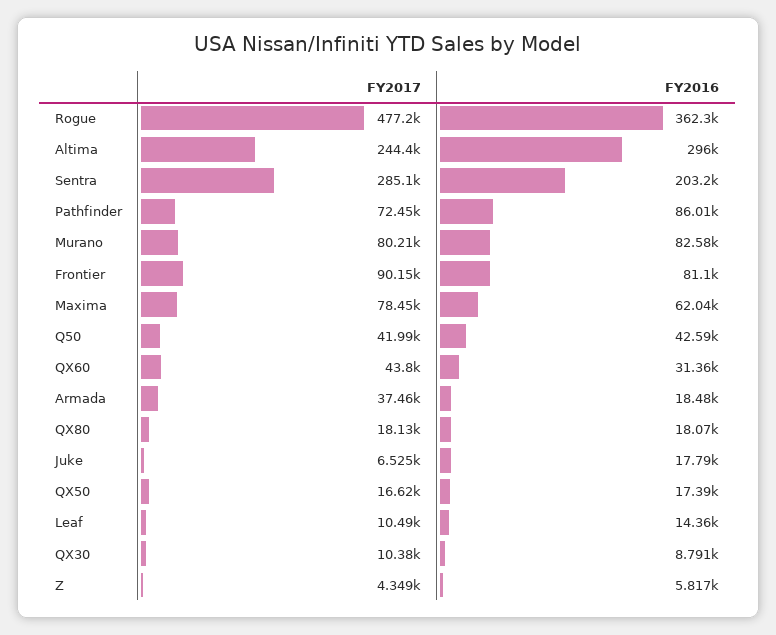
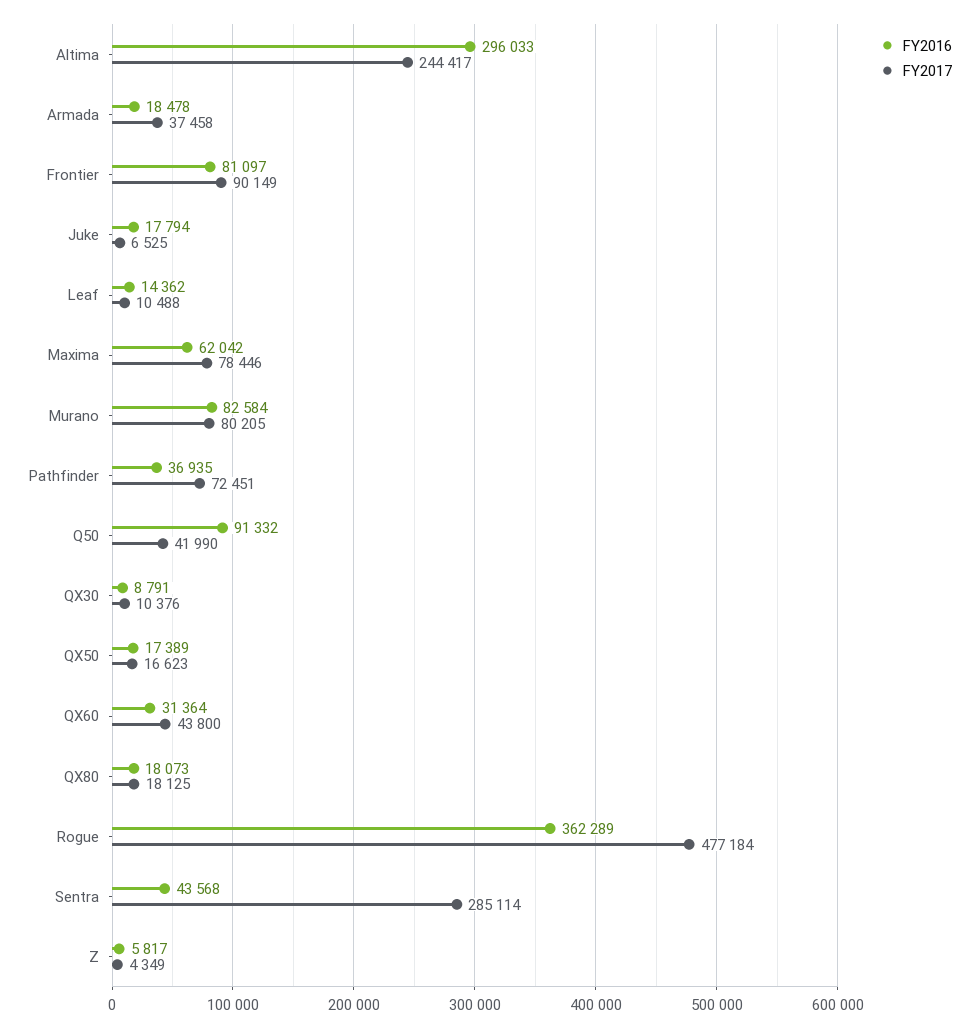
FY2016, Sentra: 203200 -> 43568
FY2016, Pathfinder: 86010 -> 36935
FY2016, Q50: 42590 -> 91332

